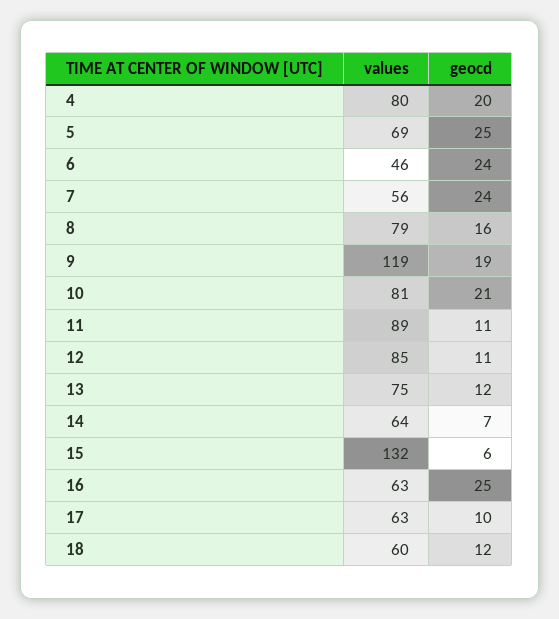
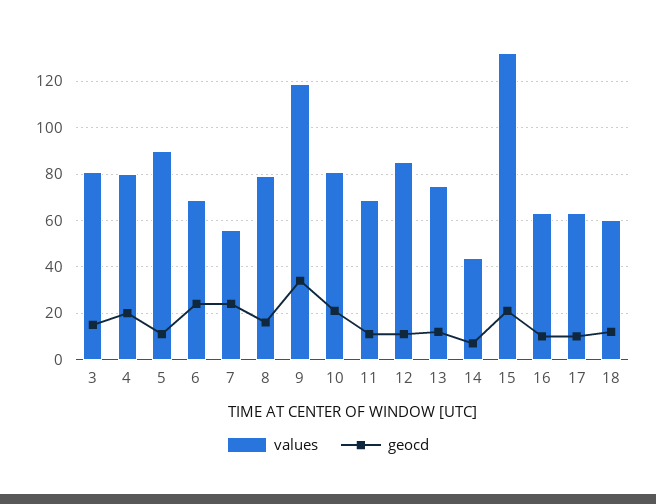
values, 5: 69 -> 90
geocd, 5: 25 -> 10
values, 6: 46 -> 70
geocd, 9: 19 -> 35
values, 11: 89 -> 70
values, 14: 64 -> 45
geocd, 15: 6 -> 20
geocd, 16: 25 -> 10
values, 3: none -> 80
geocd, 3: none -> 15

